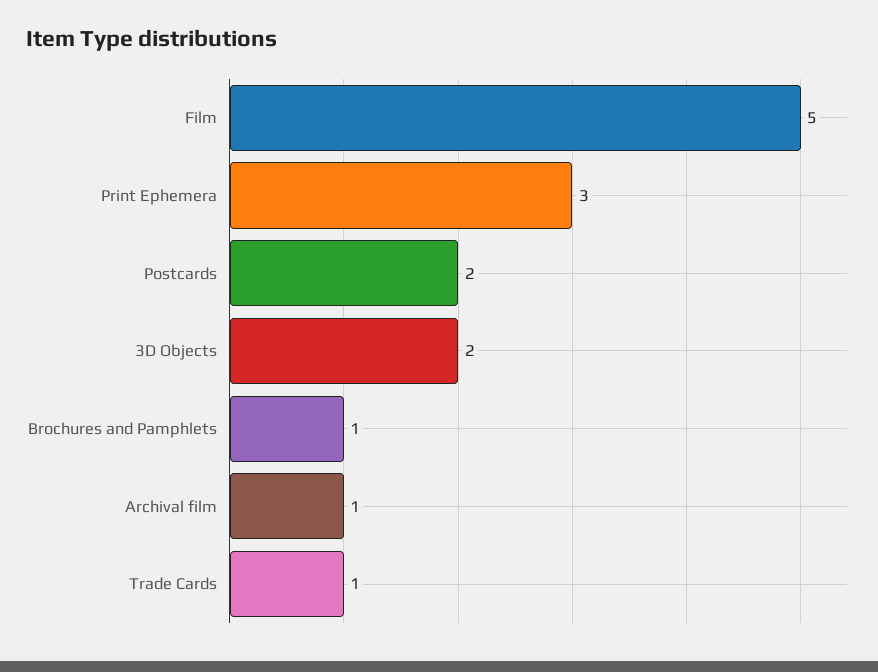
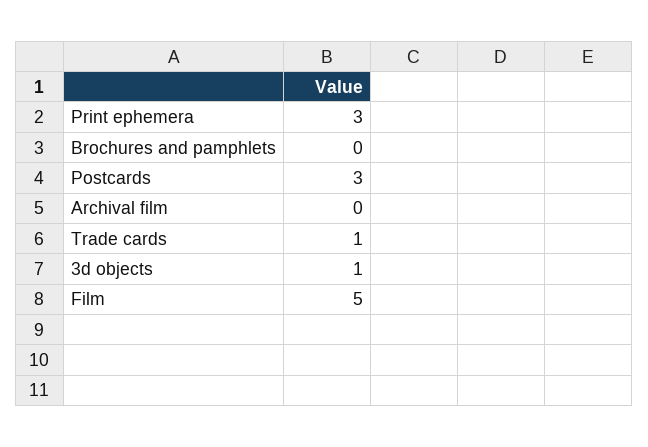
Postcards: 2 -> 3
3D Objects: 2 -> 1
Brochures and Pamphlets: 1 -> 0
Archival film: 1 -> 0

